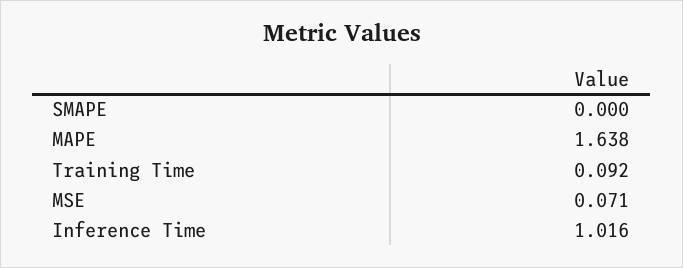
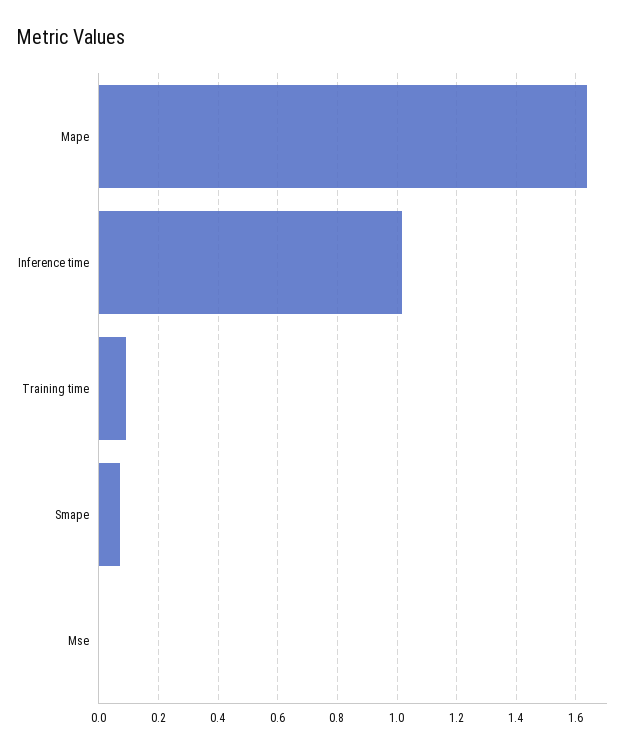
SMAPE: 0 -> 0.075
MSE: 0.071 -> 0

